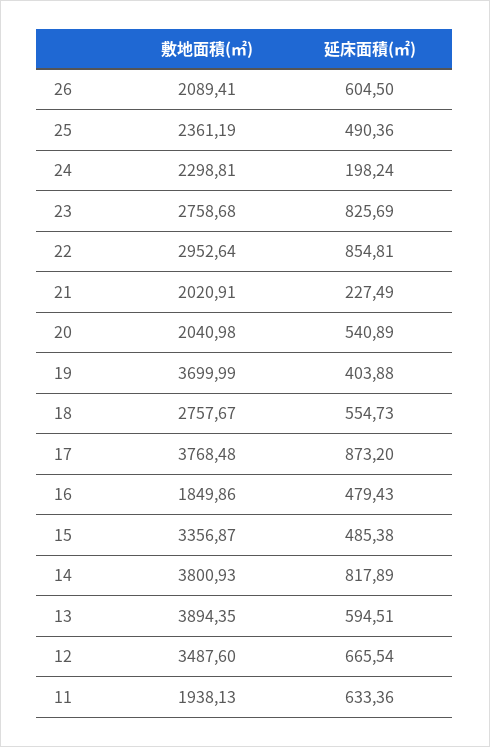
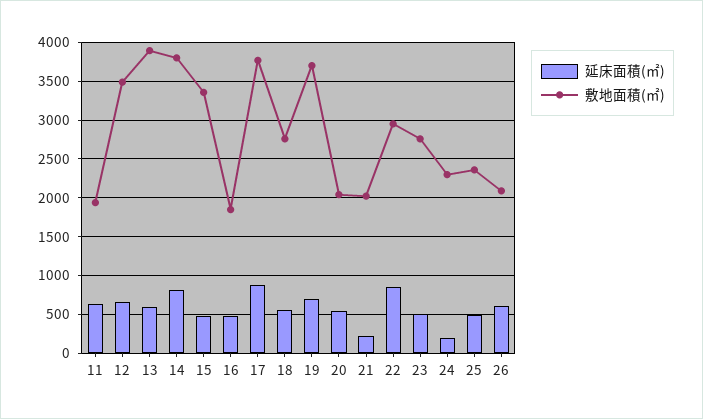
延床面積(㎡), 23: 825.69 -> 500
延床面積(㎡), 19: 403.88 -> 700

